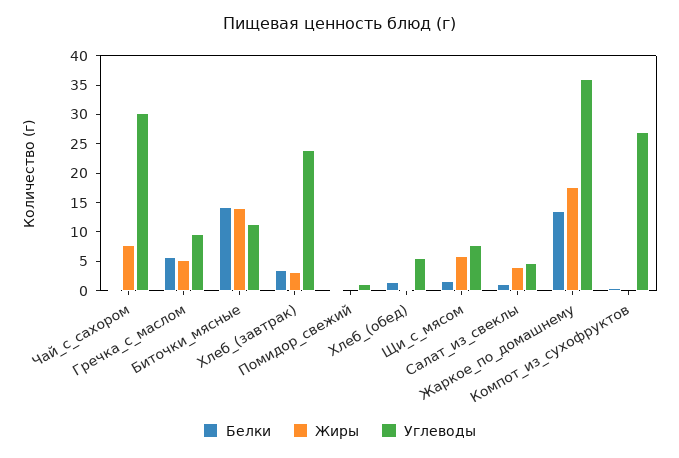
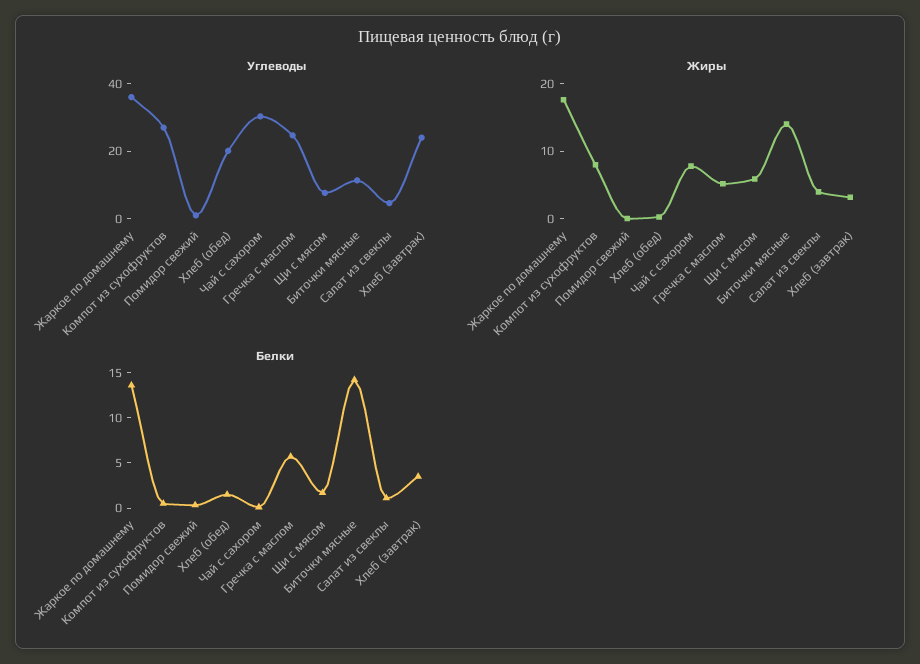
Углеводы, Гречка_с_маслом: 10 -> 25
Углеводы, Хлеб_(обед): 5 -> 20
Жиры, Компот_из_сухофруктов: 0 -> 8

